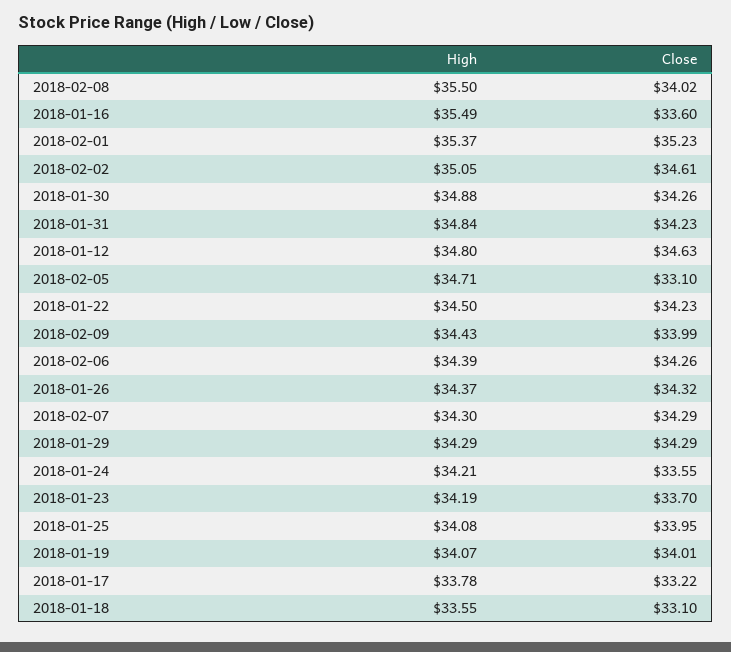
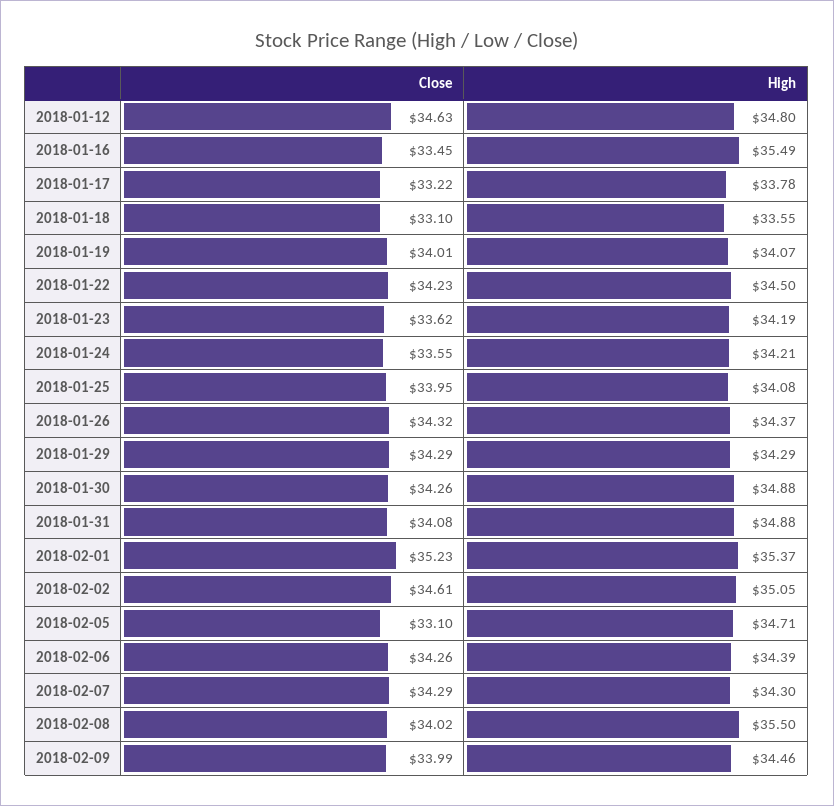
Close, 2018-01-16: 33.6 -> 33.45
High, 2018-01-31: 34.84 -> 34.88
Close, 2018-01-31: 34.23 -> 34.08
High, 2018-02-09: 34.43 -> 34.46
Close, 2018-01-23: 33.7 -> 33.62

